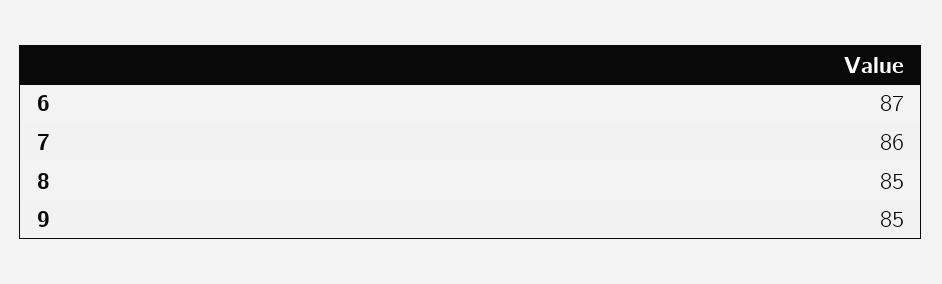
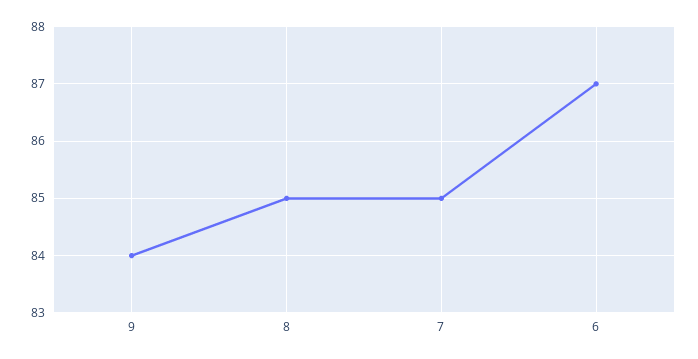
7: 86 -> 85
9: 85 -> 84

